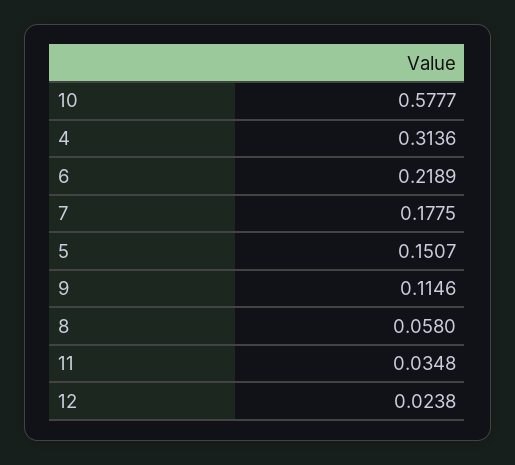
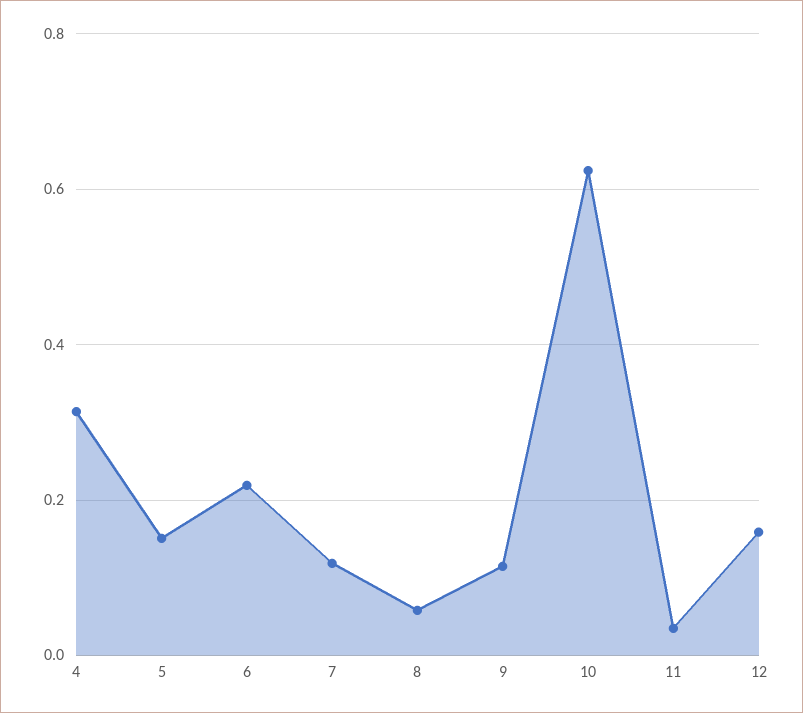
10: 0.5777 -> 0.62
7: 0.1775 -> 0.12
12: 0.0238 -> 0.16

